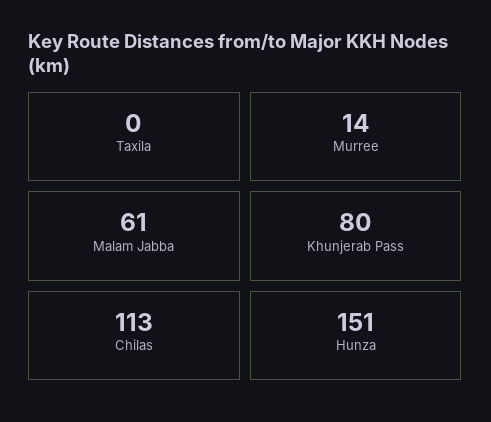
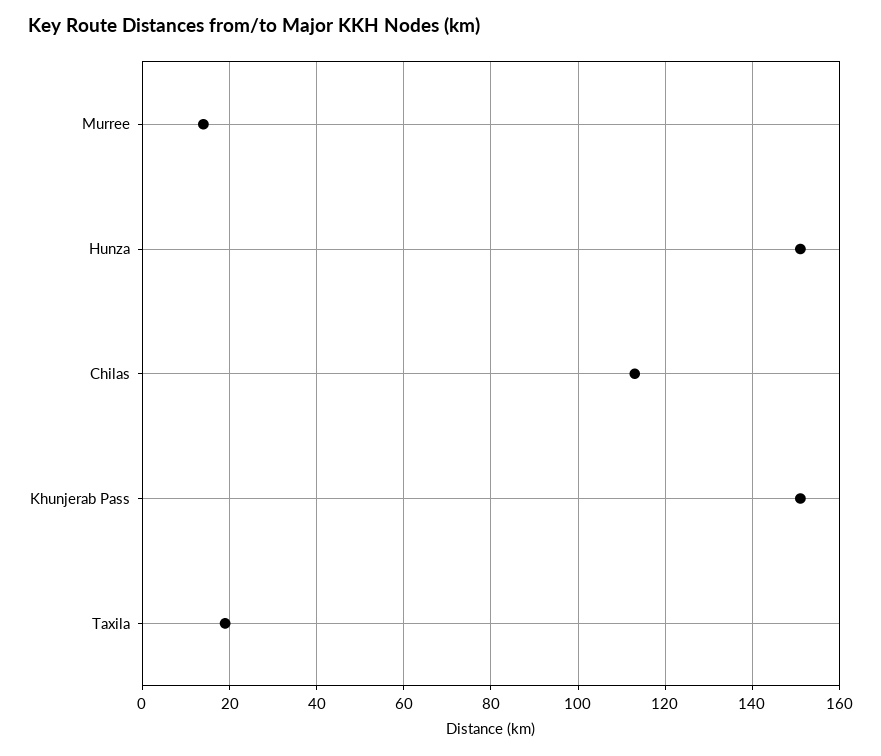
Taxila: 0 -> 20
Malam Jabba: 61 -> none
Khunjerab Pass: 80 -> 150

